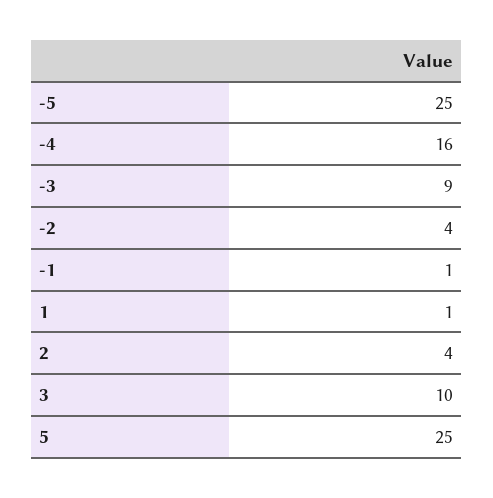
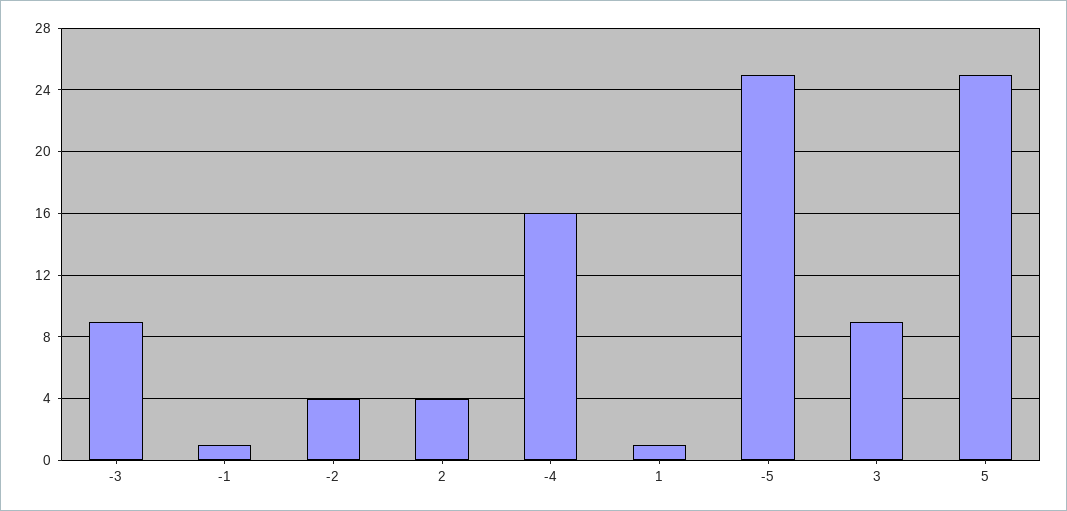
3: 10 -> 9

